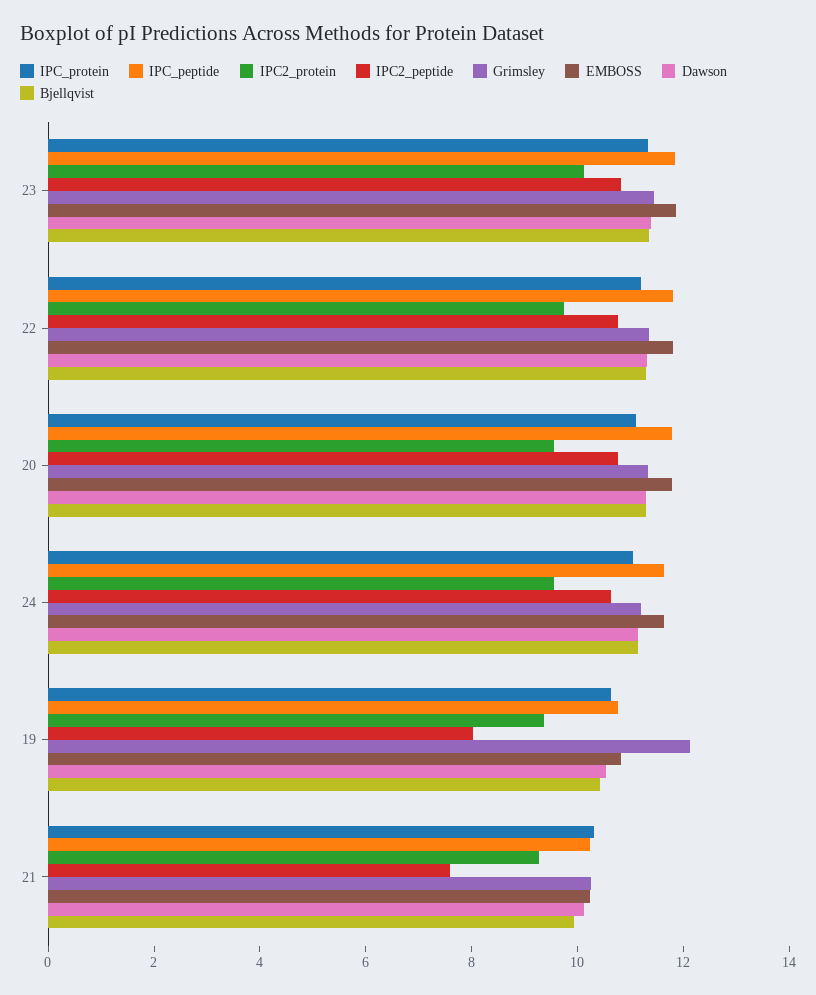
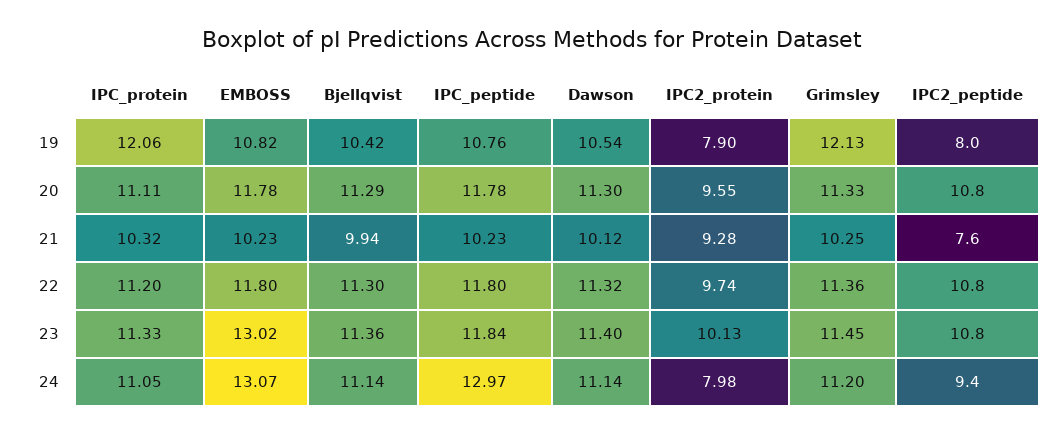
EMBOSS, 23: 12 -> 13.02
IPC_peptide, 24: 11.5 -> 12.97
IPC2_protein, 24: 9.5 -> 7.98
IPC2_peptide, 24: 10.5 -> 9.4
EMBOSS, 24: 11.5 -> 13.07
IPC_protein, 19: 10.5 -> 12.06
IPC2_protein, 19: 9.5 -> 7.9

